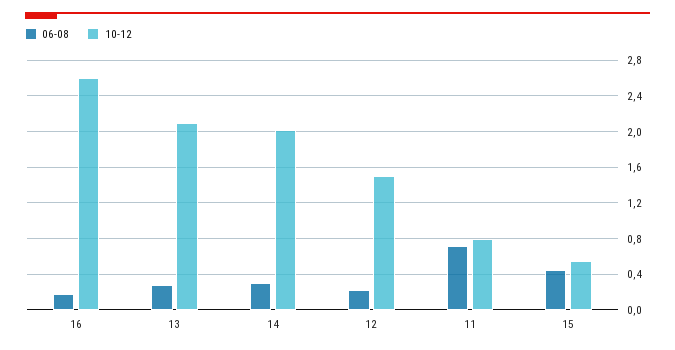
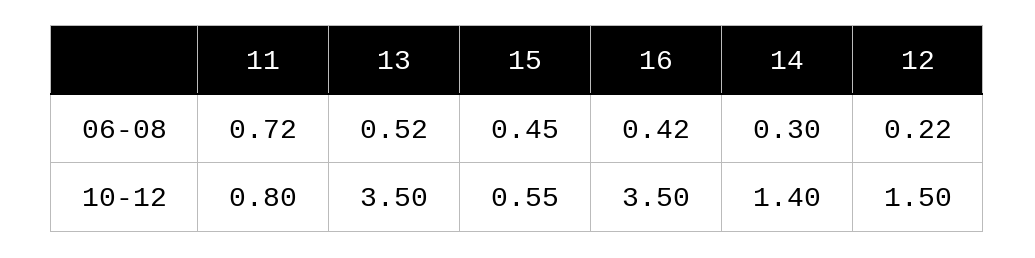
06-08, 16: 0.2 -> 0.42
10-12, 16: 2.6 -> 3.5
06-08, 13: 0.3 -> 0.52
10-12, 13: 2.1 -> 3.5
10-12, 14: 2 -> 1.4

